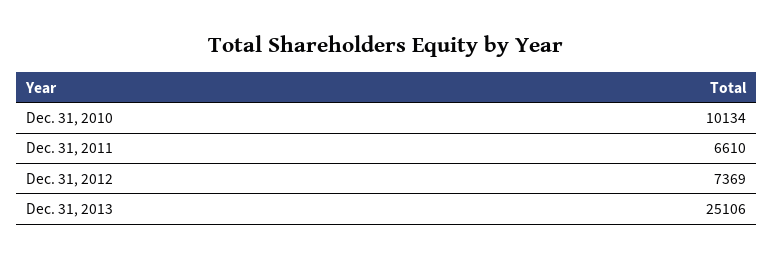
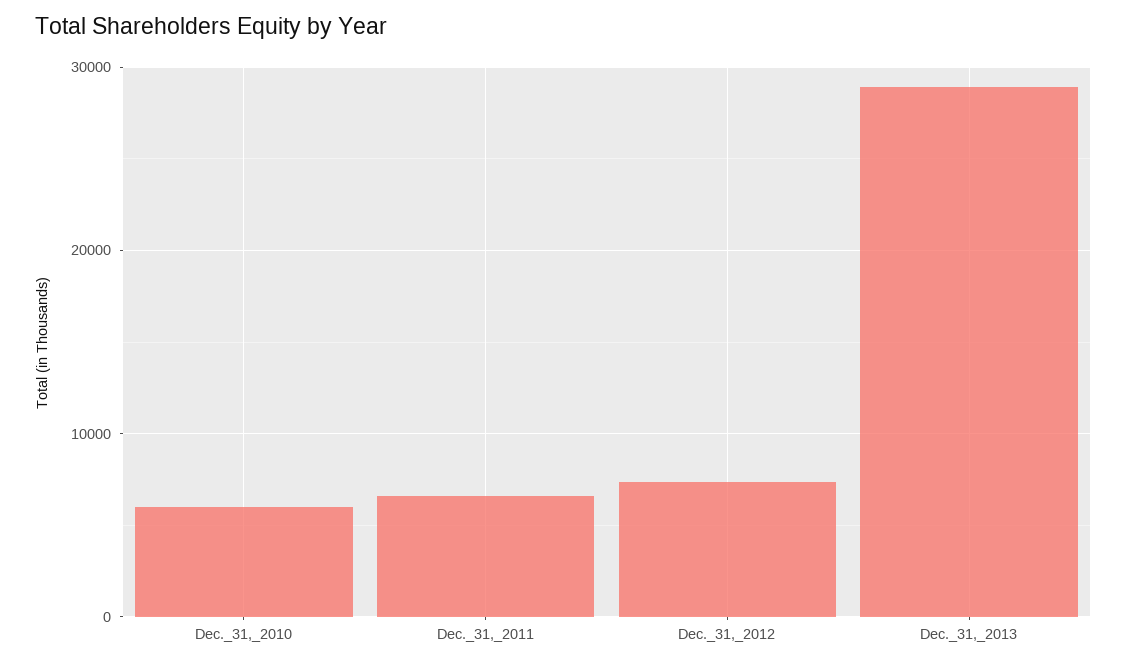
Dec. 31, 2010: 10134 -> 6000
Dec. 31, 2013: 25106 -> 29000

